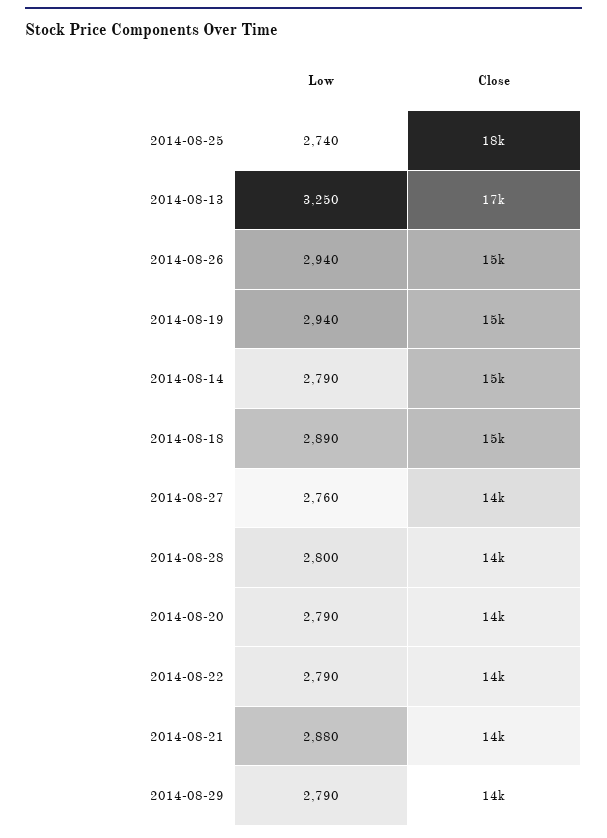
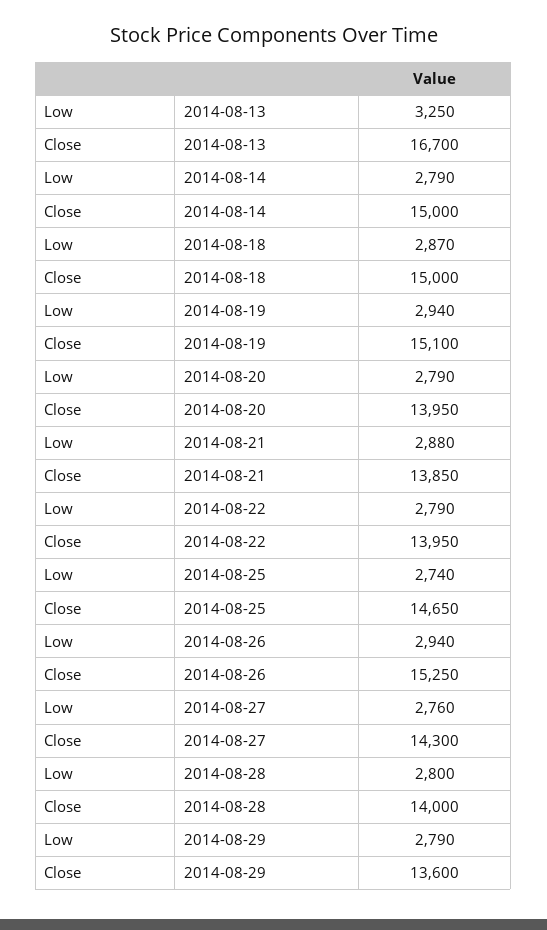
Close, 2014-08-25: 18000 -> 14650
Low, 2014-08-18: 2890 -> 2870

